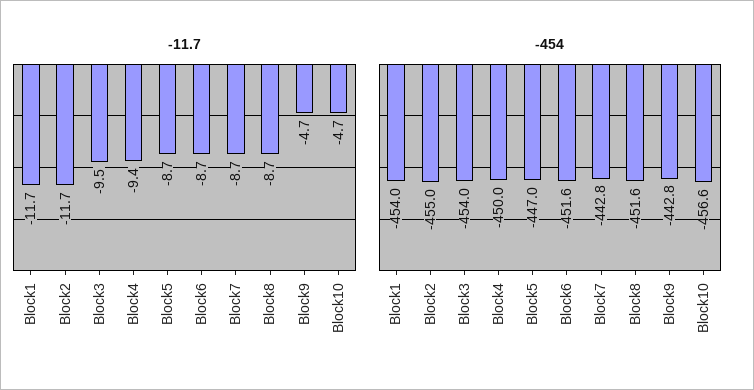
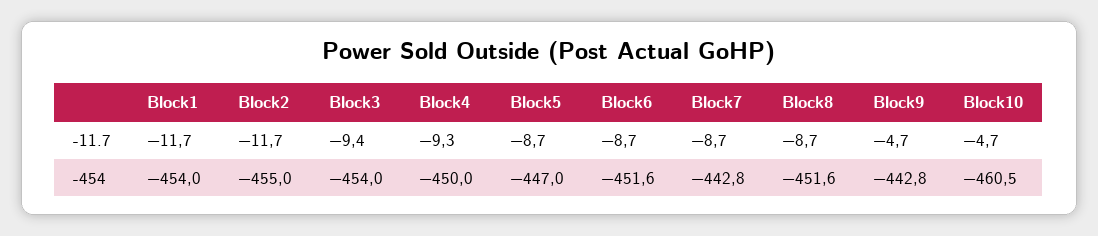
-11.7, Block3: -9.5 -> -9.4
-11.7, Block4: -9.4 -> -9.3
-454, Block10: -456.6 -> -460.5

